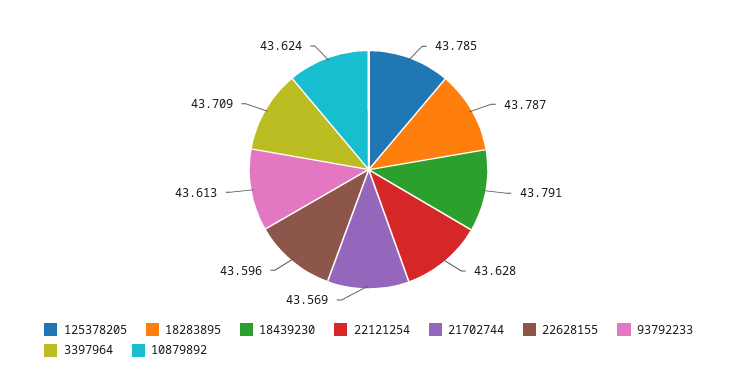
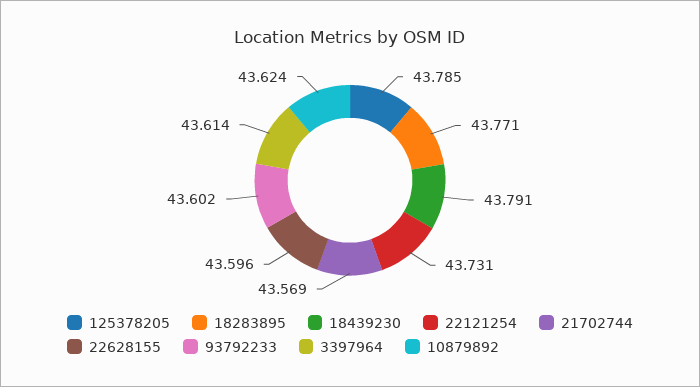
18283895: 43.787 -> 43.771
22121254: 43.628 -> 43.731
93792233: 43.613 -> 43.602
3397964: 43.709 -> 43.614

